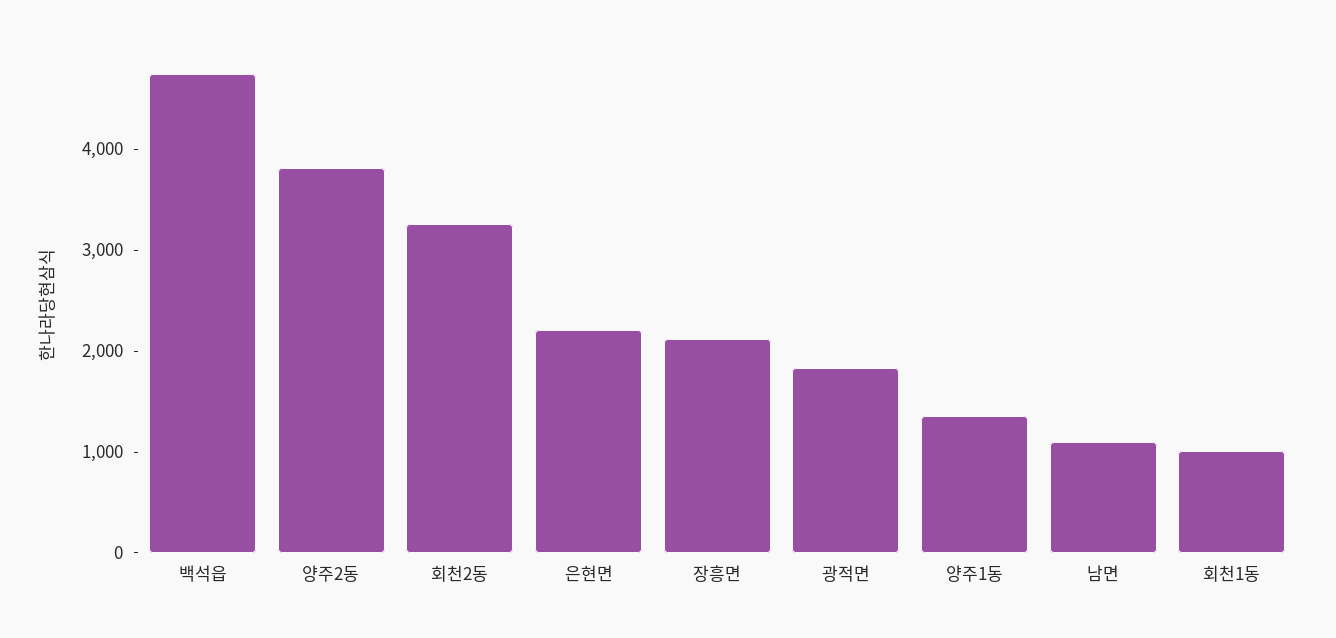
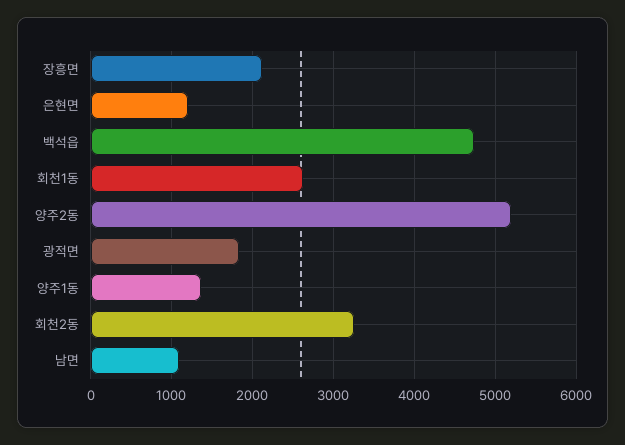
양주2동: 3800 -> 5200
은현면: 2200 -> 1200
회천1동: 1000 -> 2600

